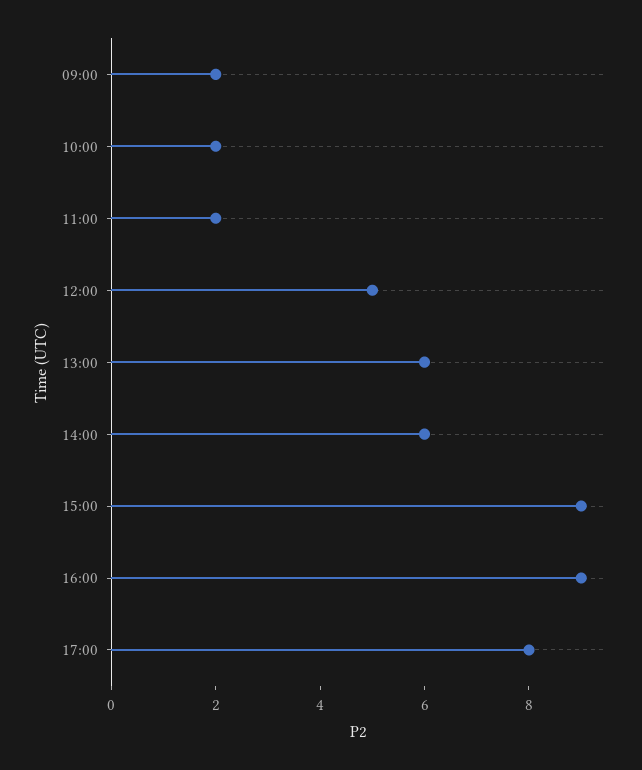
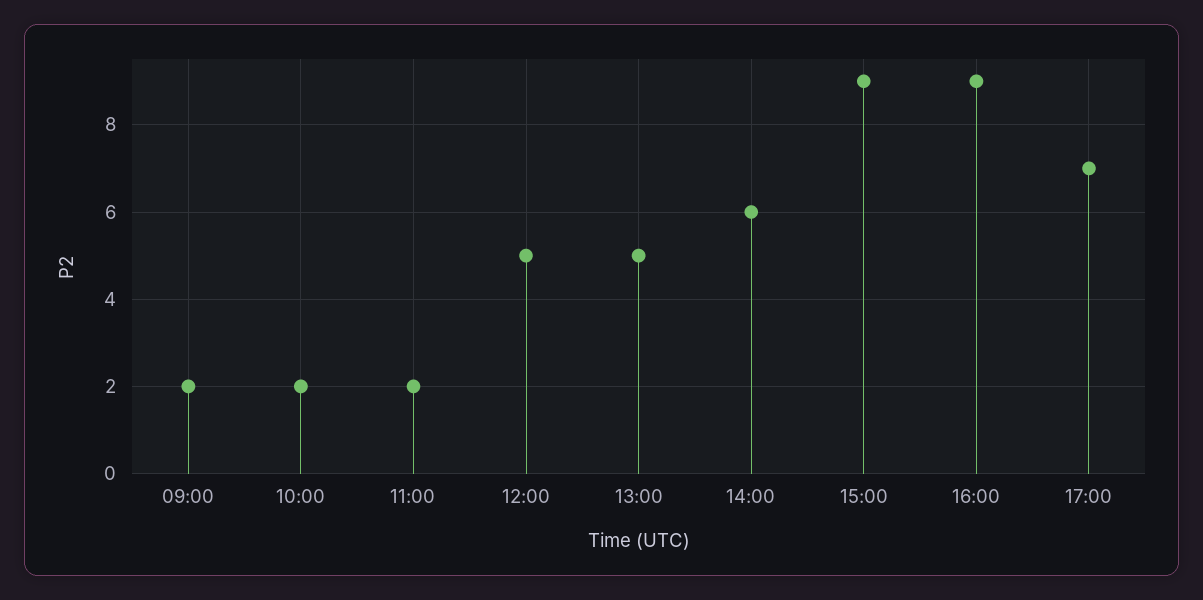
13:00: 6 -> 5
17:00: 8 -> 7

